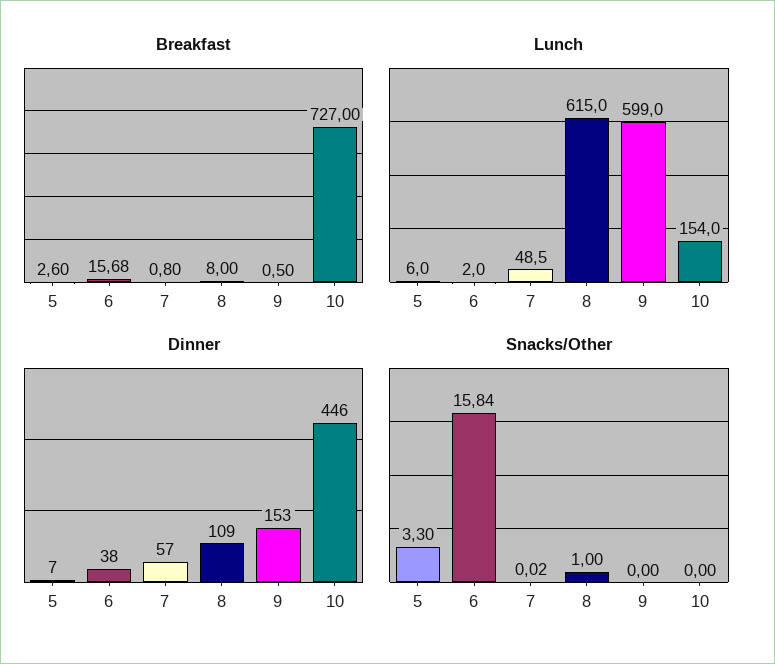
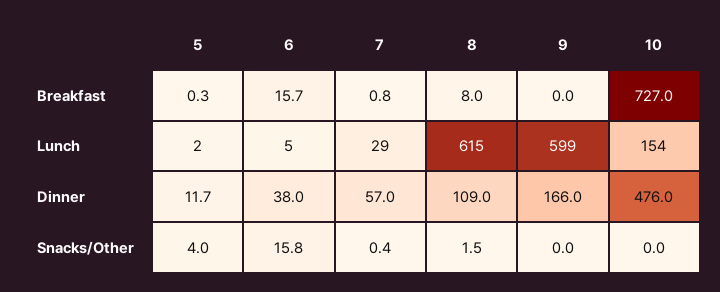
Breakfast, 5: 2.6 -> 0.3
Breakfast, 9: 0.5 -> 0
Lunch, 5: 6 -> 2
Lunch, 6: 2 -> 5
Lunch, 7: 48.5 -> 29
Dinner, 5: 7 -> 11.7
Dinner, 9: 153 -> 166
Dinner, 10: 446 -> 476
Snacks/Other, 5: 3.3 -> 4
Snacks/Other, 7: 0.02 -> 0.4
Snacks/Other, 8: 1 -> 1.5

